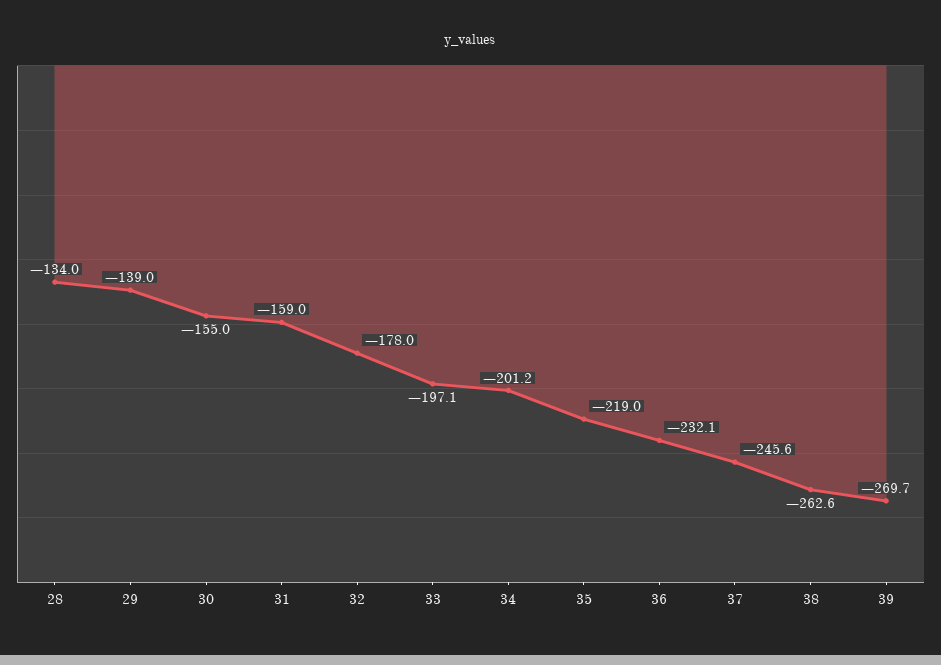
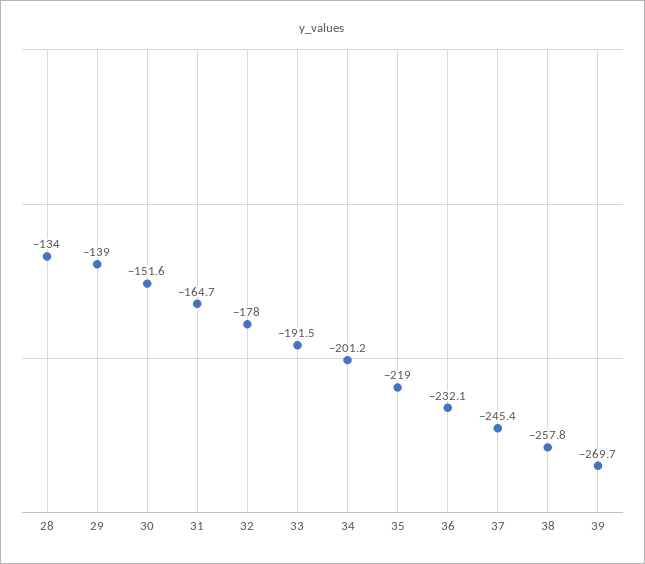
30: -155 -> -151.6
31: -159 -> -164.7
33: -197.1 -> -191.5
37: -245.6 -> -245.4
38: -262.6 -> -257.8

